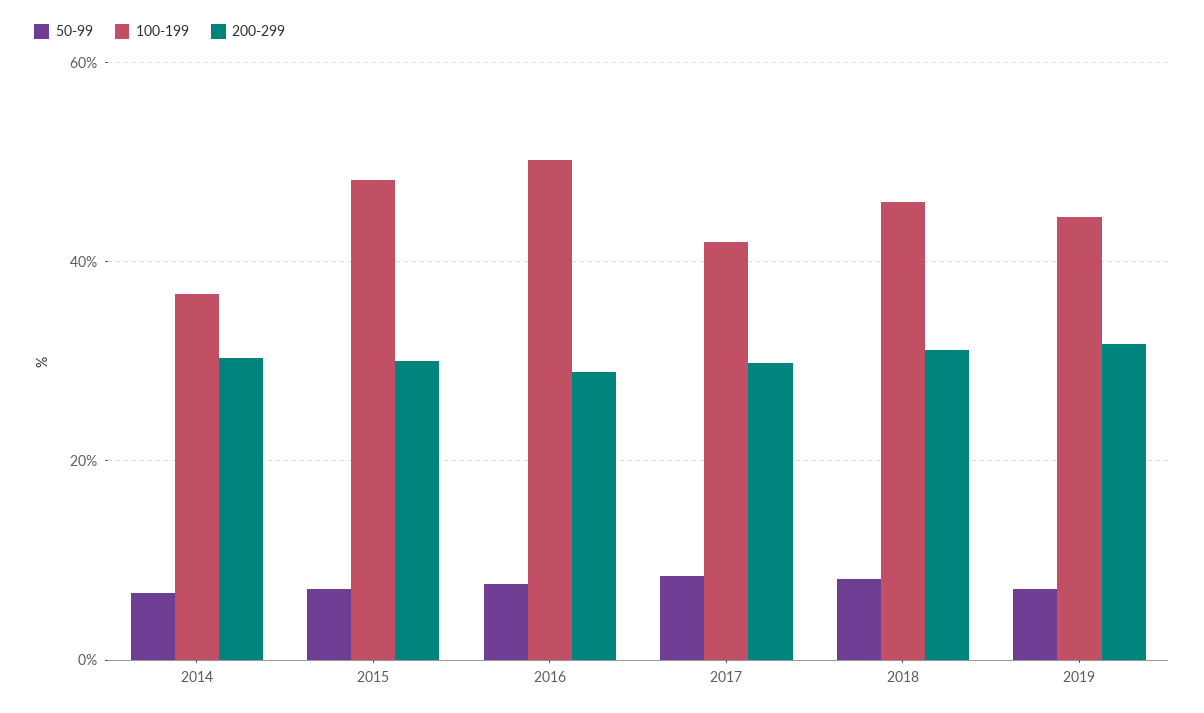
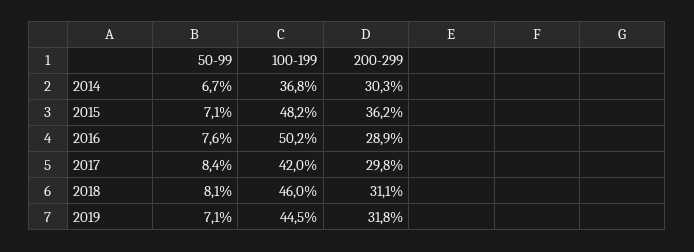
200-299, 2015: 30 -> 36.2

